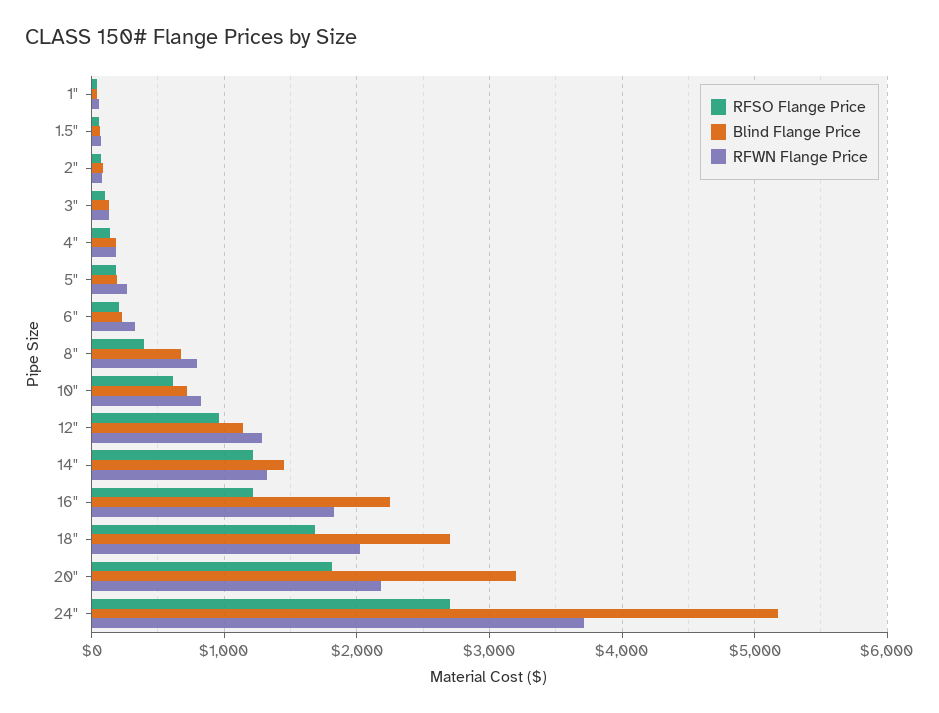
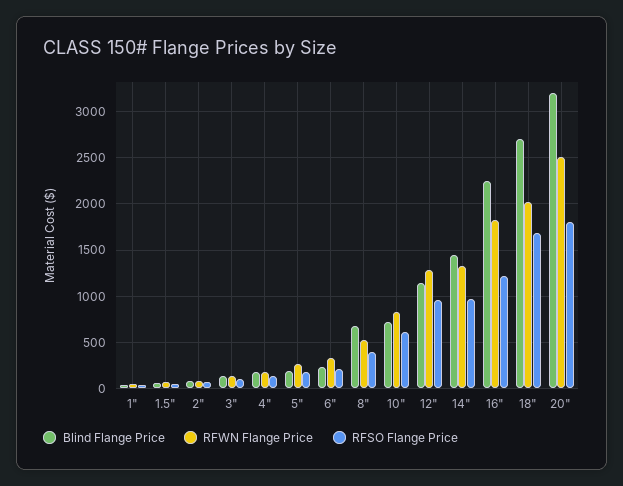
RFWN Flange Price, 8": 800 -> 500
RFSO Flange Price, 14": 1200 -> 1000
RFWN Flange Price, 20": 2200 -> 2500
RFSO Flange Price, 24": 2700 -> none
Blind Flange Price, 24": 5200 -> none
RFWN Flange Price, 24": 3700 -> none

